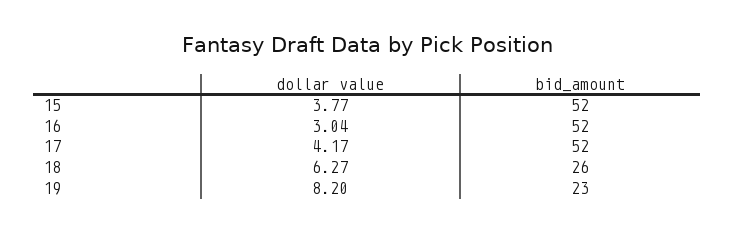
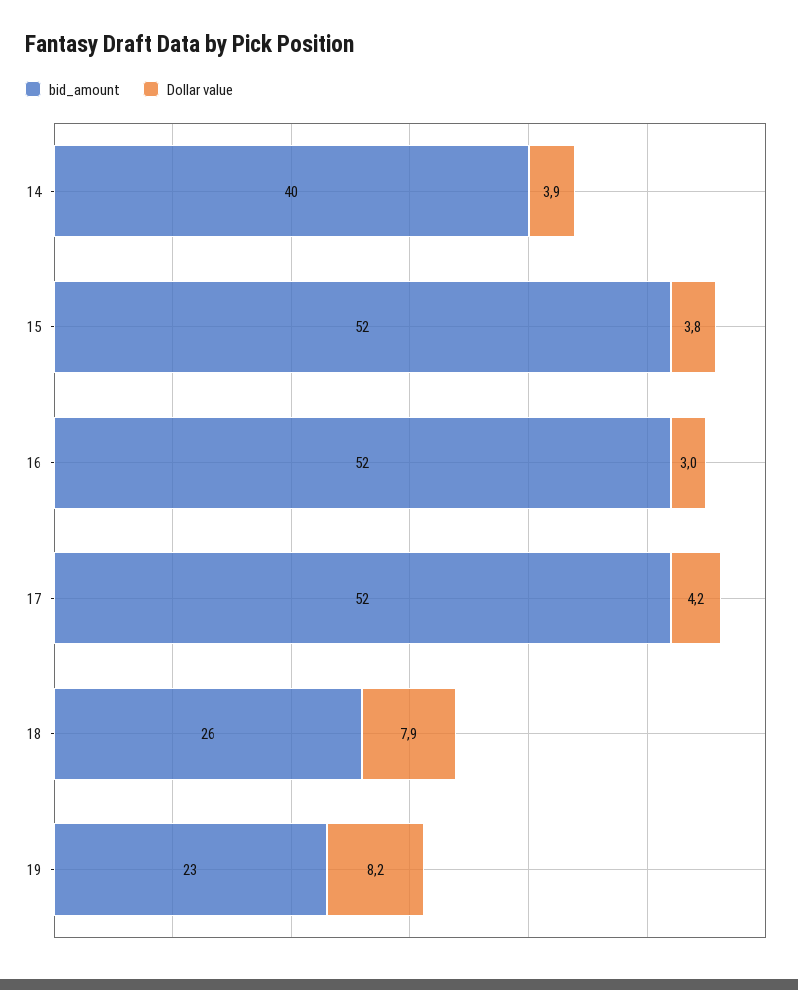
dollar value, 18: 6.27 -> 7.9
bid_amount, 14: none -> 40
dollar value, 14: none -> 3.9

